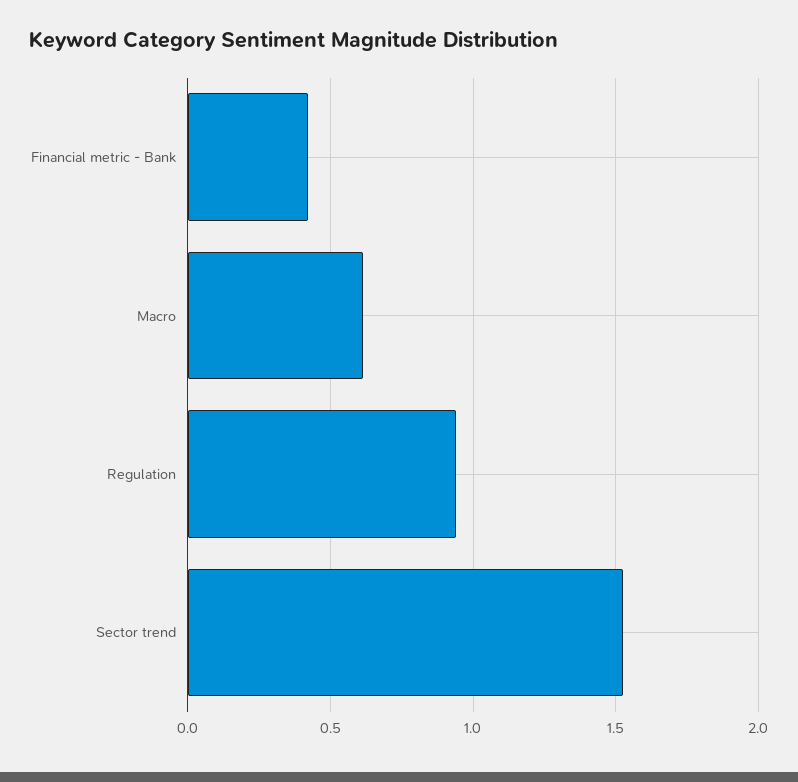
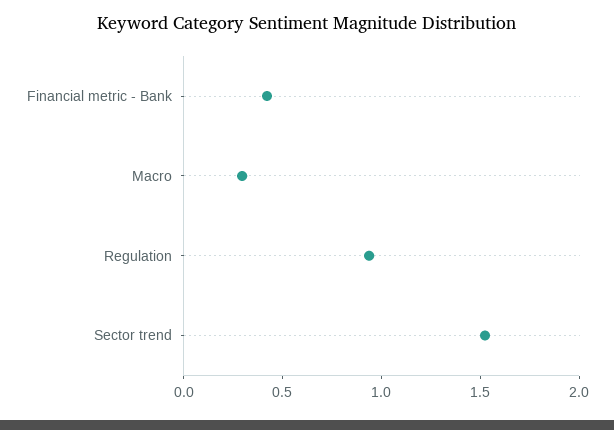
Macro: 0.6 -> 0.3

